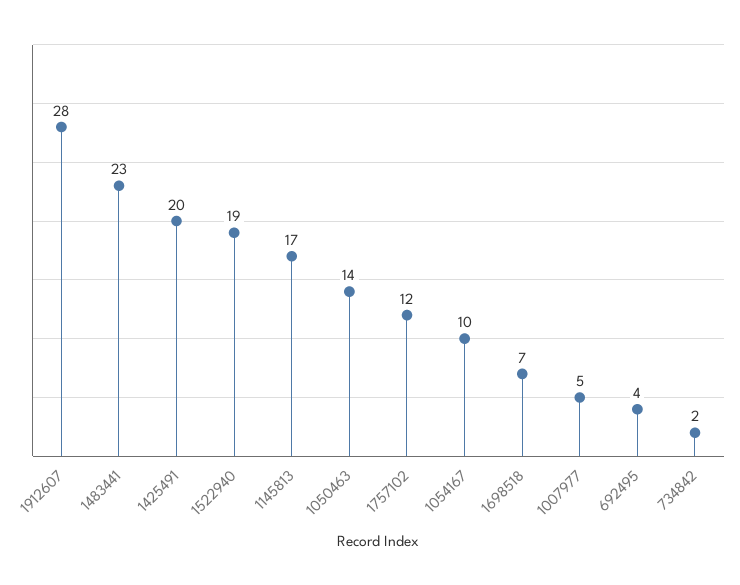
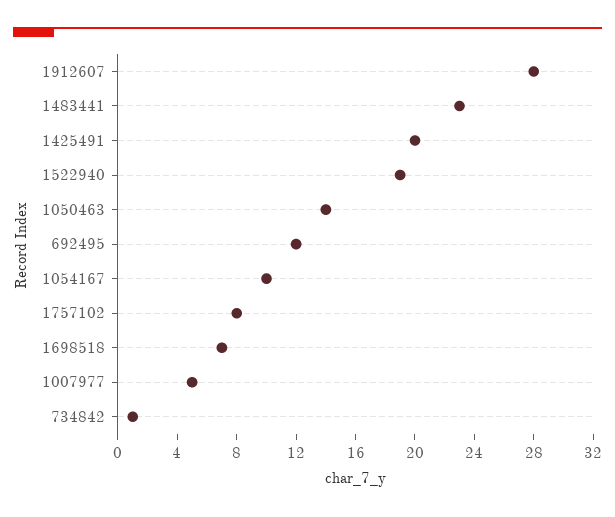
1145813: 17 -> none
1757102: 12 -> 8
692495: 4 -> 12
734842: 2 -> 1

